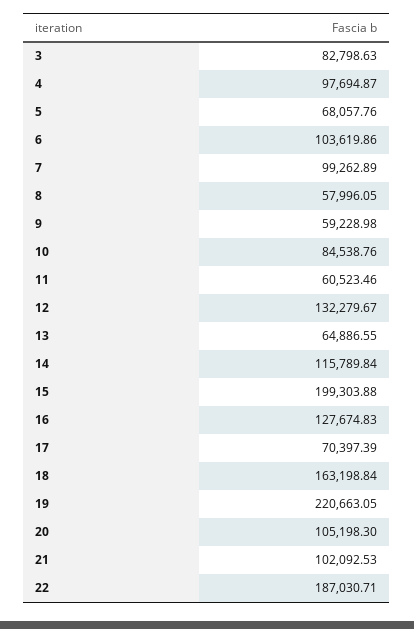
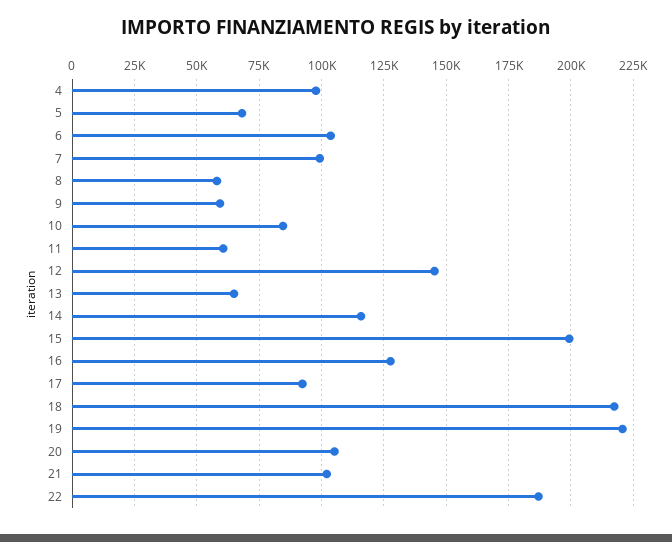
3: 82798.63 -> none
12: 132279.67 -> 145000
17: 70397.39 -> 92500
18: 163198.84 -> 217500

